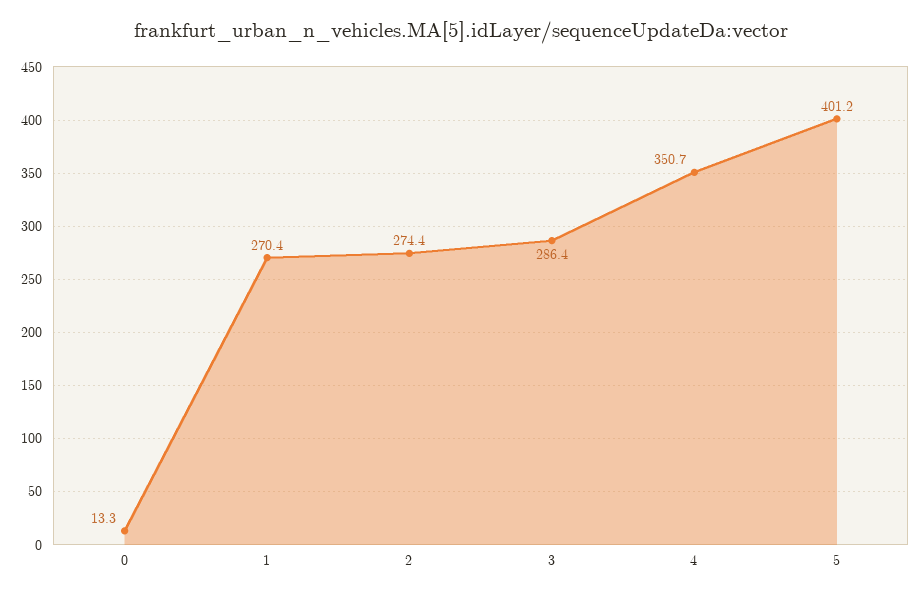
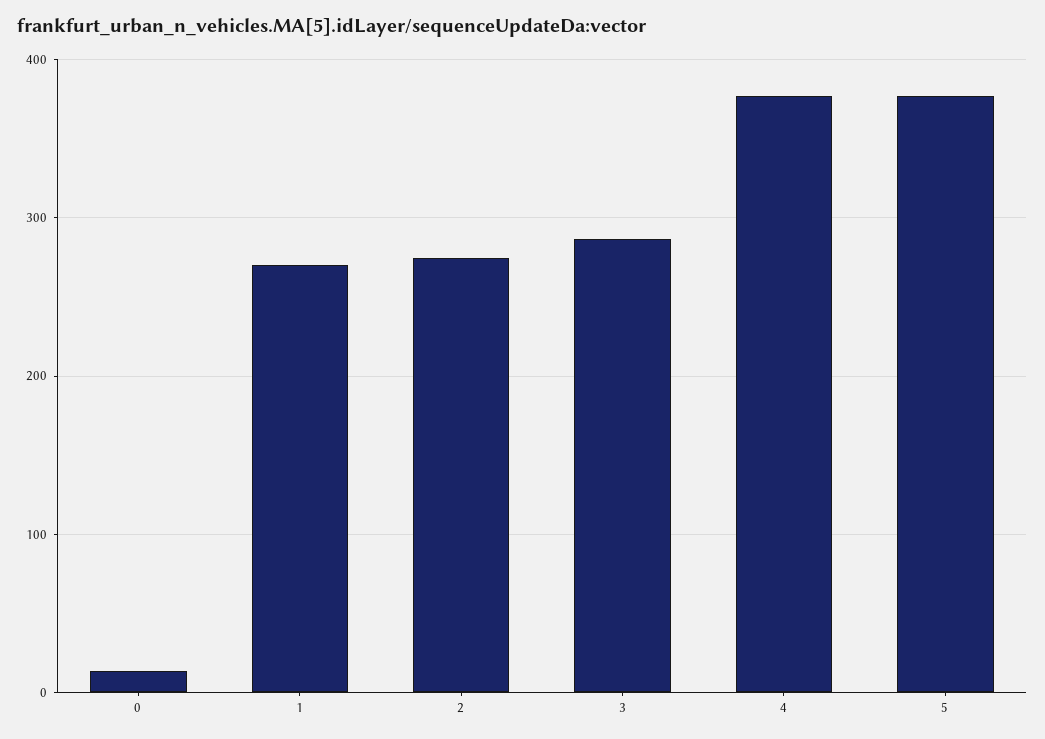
4: 350.7 -> 380
5: 401.2 -> 380

